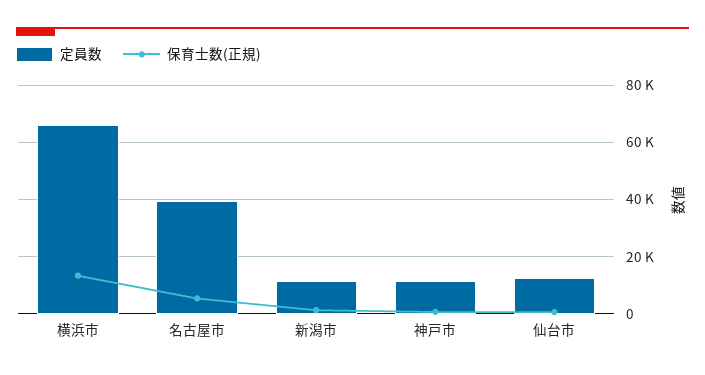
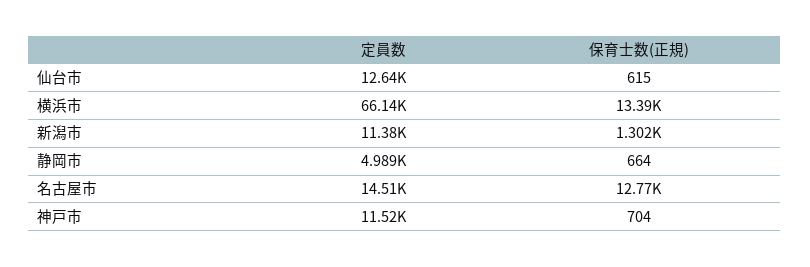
定員数, 名古屋市: 40000 -> 14510
保育士数(正規), 名古屋市: 5000 -> 12770
定員数, 静岡市: none -> 4989
保育士数(正規), 静岡市: none -> 664

